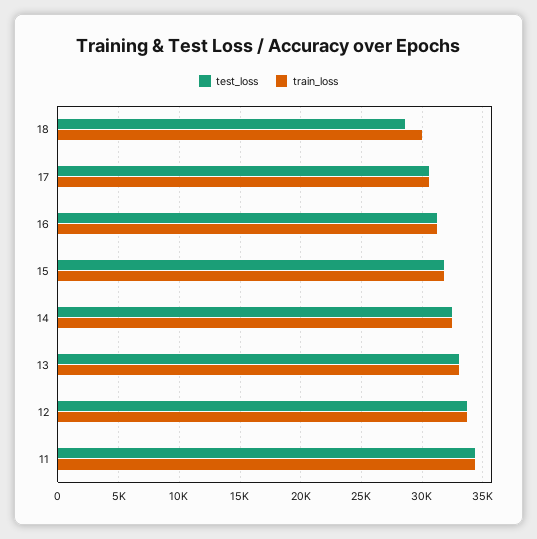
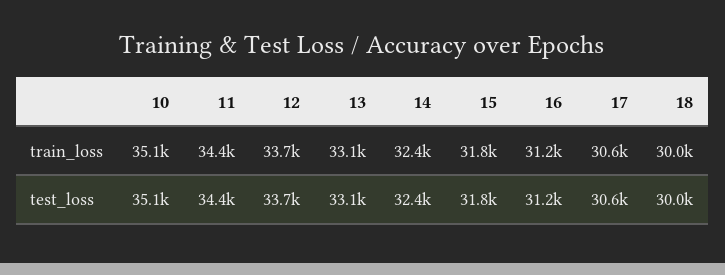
test_loss, 18: 28500 -> 30000
train_loss, 10: none -> 35100
test_loss, 10: none -> 35100

